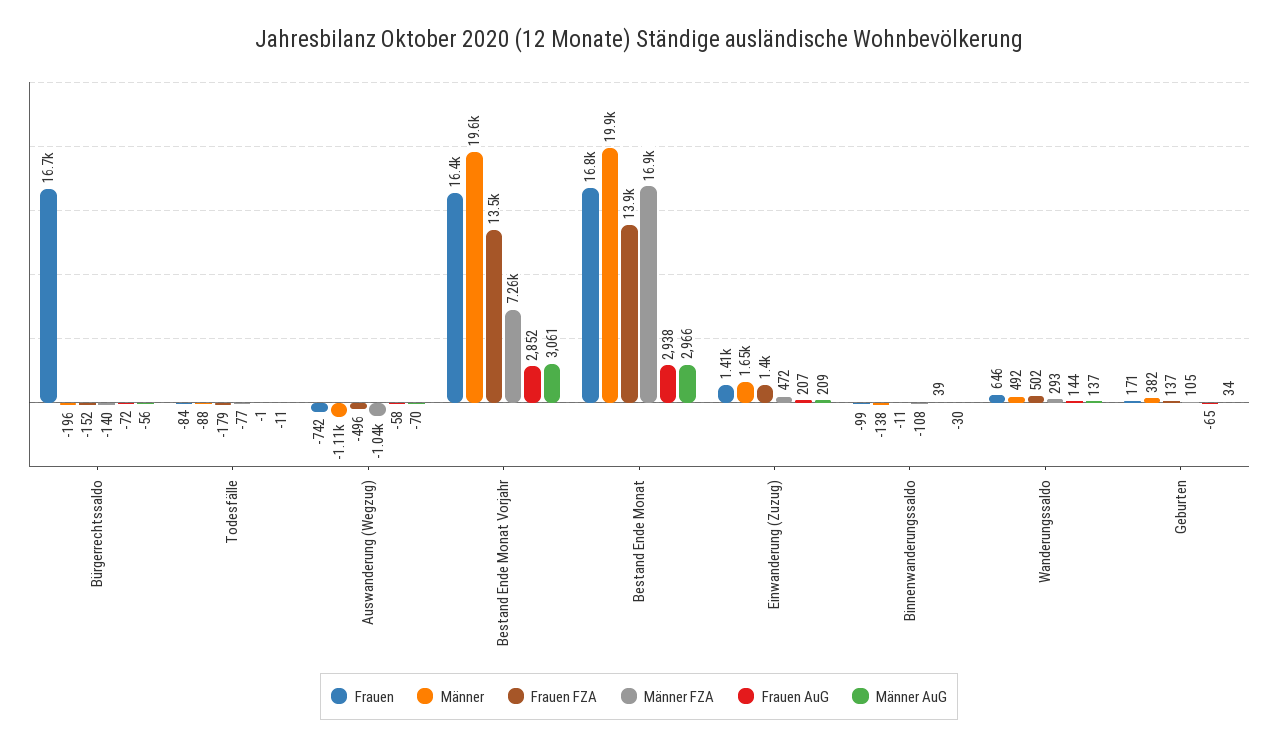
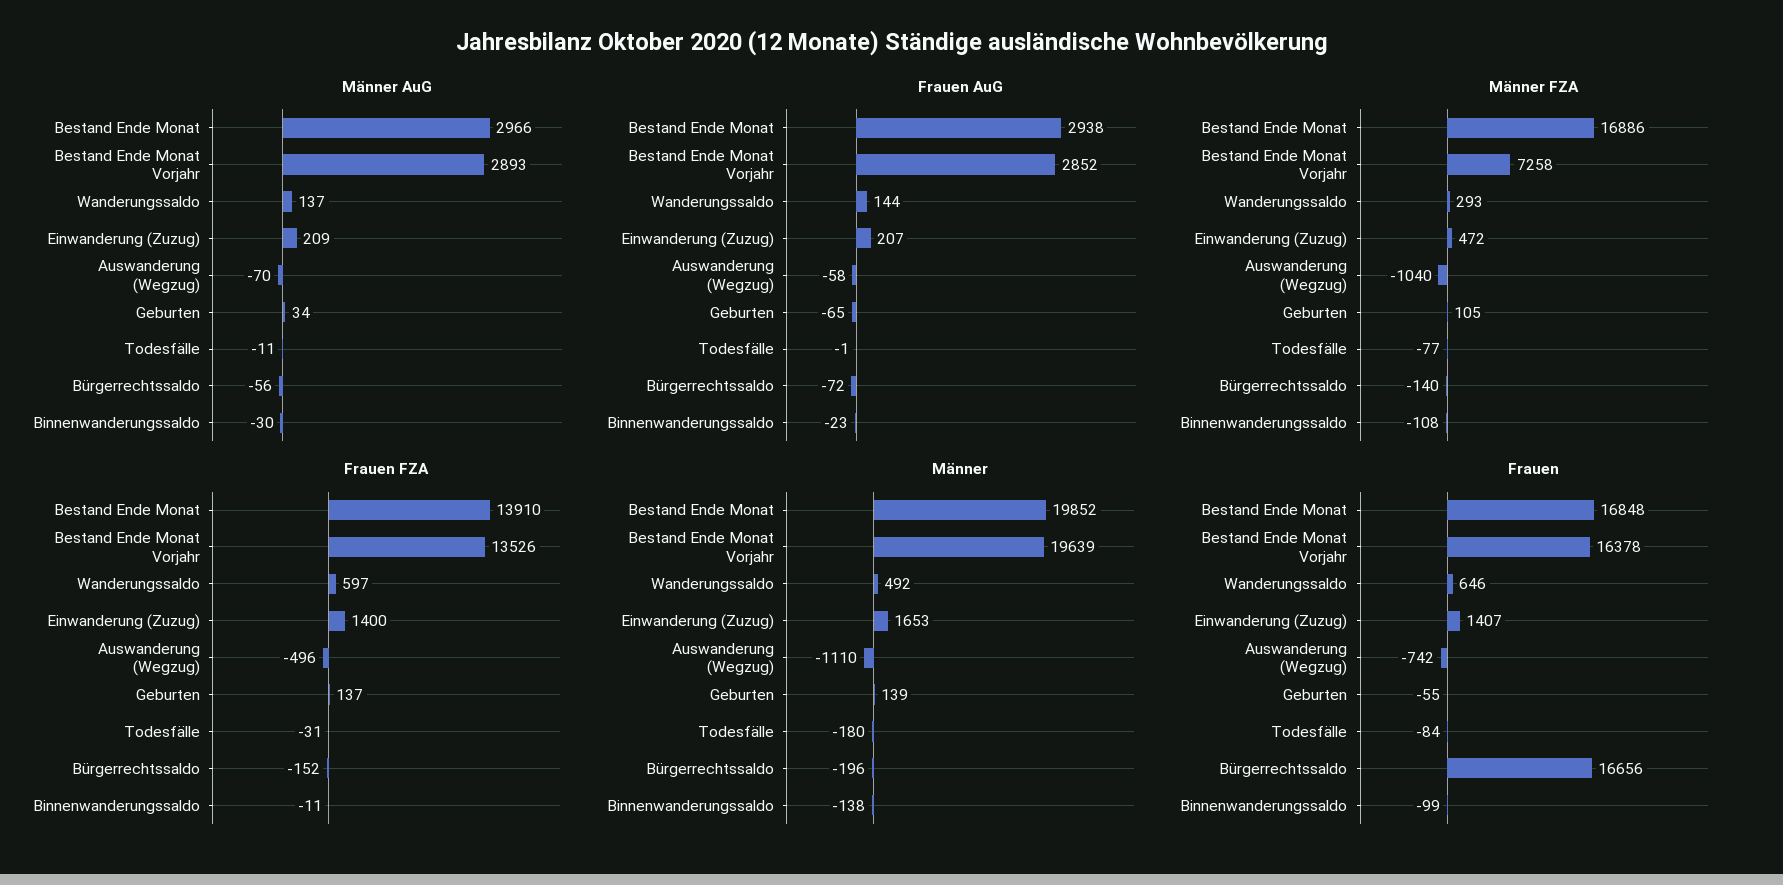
Männer, Todesfälle: -88 -> -180
Frauen FZA, Todesfälle: -179 -> -31
Männer AuG, Bestand Ende Monat Vorjahr: 3061 -> 2893
Frauen AuG, Binnenwanderungssaldo: 39 -> -23
Frauen FZA, Wanderungssaldo: 502 -> 597
Frauen, Geburten: 171 -> -55
Männer, Geburten: 382 -> 139

